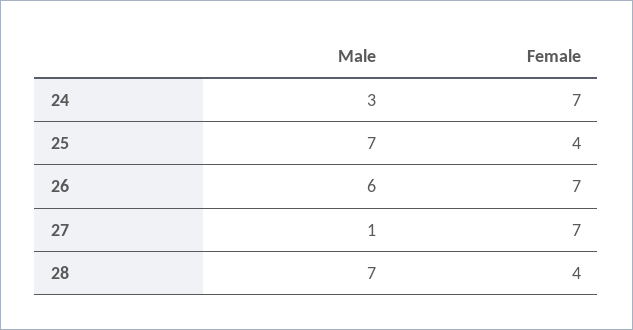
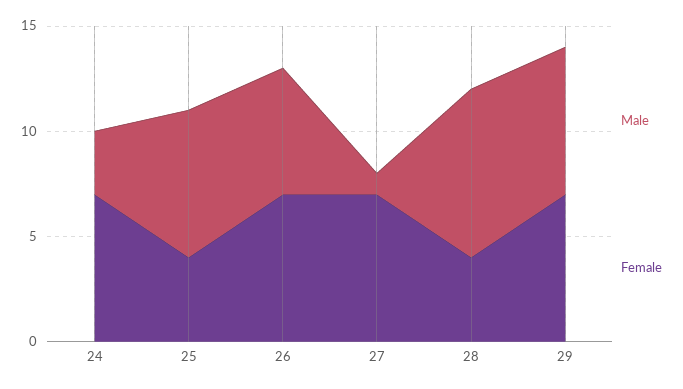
Male, 28: 7 -> 8
Male, 29: none -> 7
Female, 29: none -> 7

